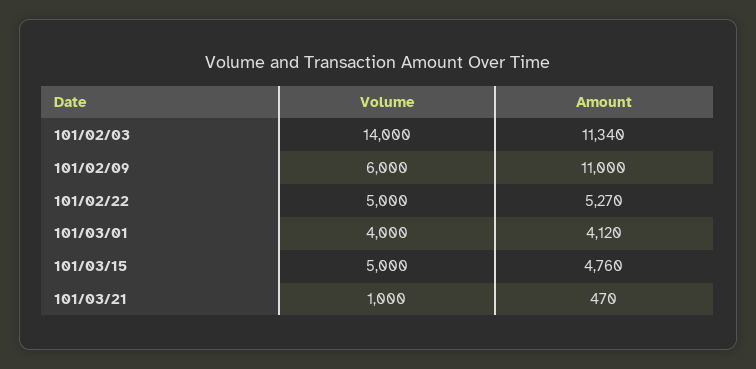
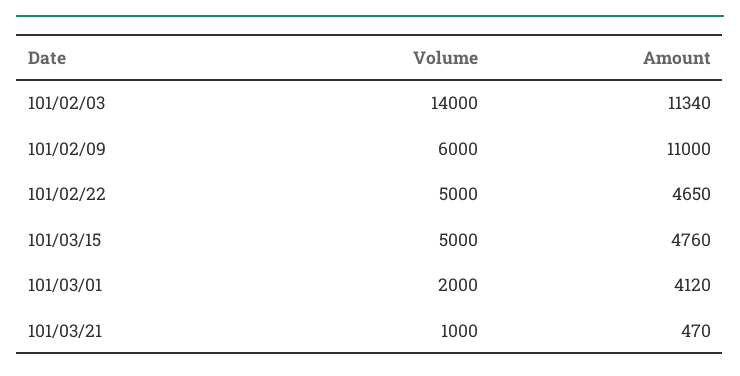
Amount, 101/02/22: 5270 -> 4650
Volume, 101/03/01: 4000 -> 2000

